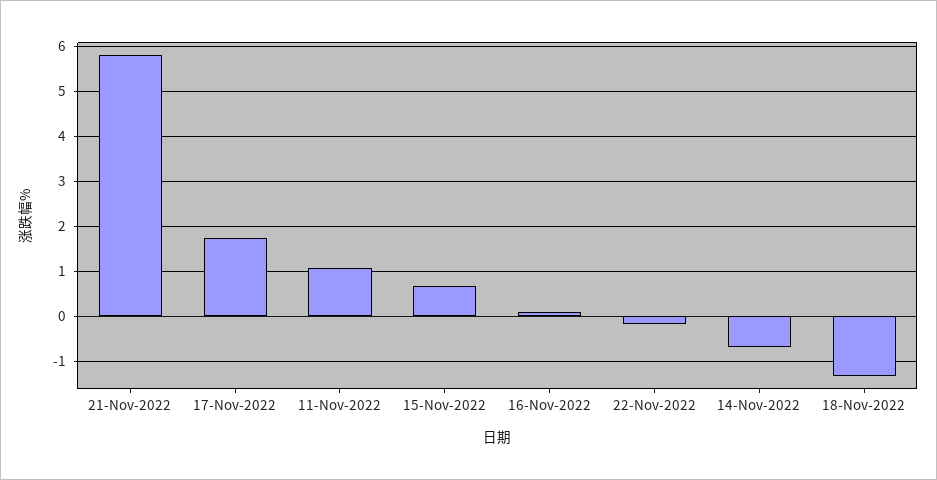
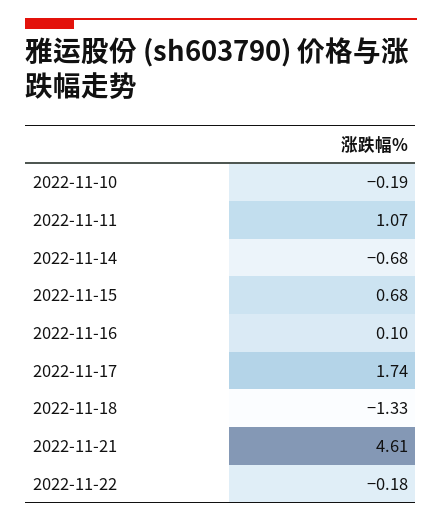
21-Nov-2022: 5.8 -> 4.61
2022-11-10: none -> -0.19

